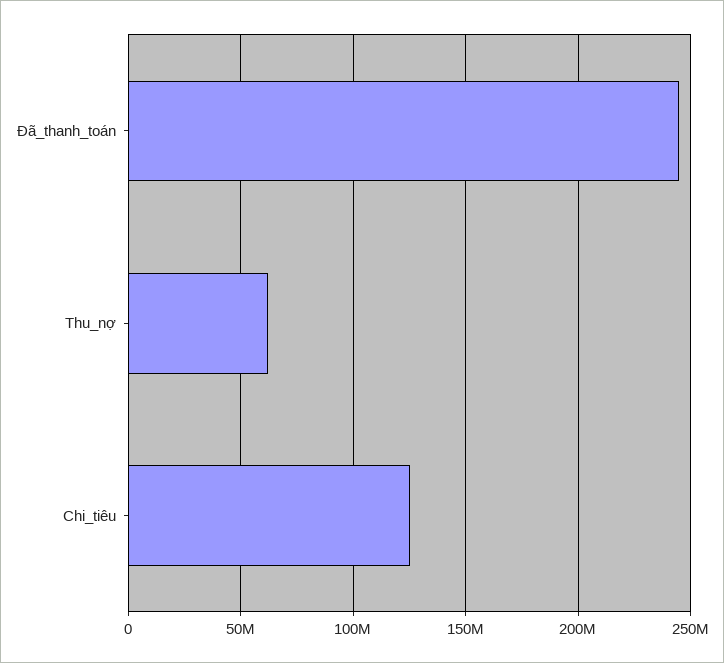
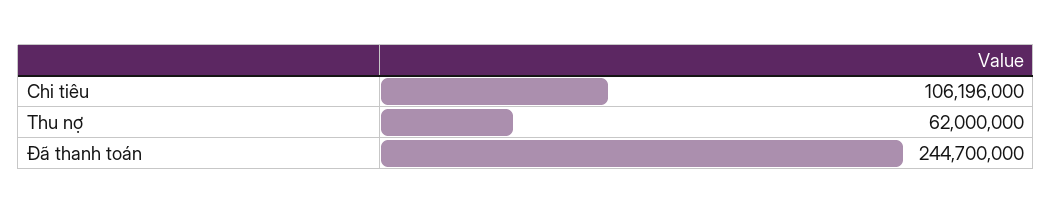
Chi_tiêu: 125000000 -> 106196000

